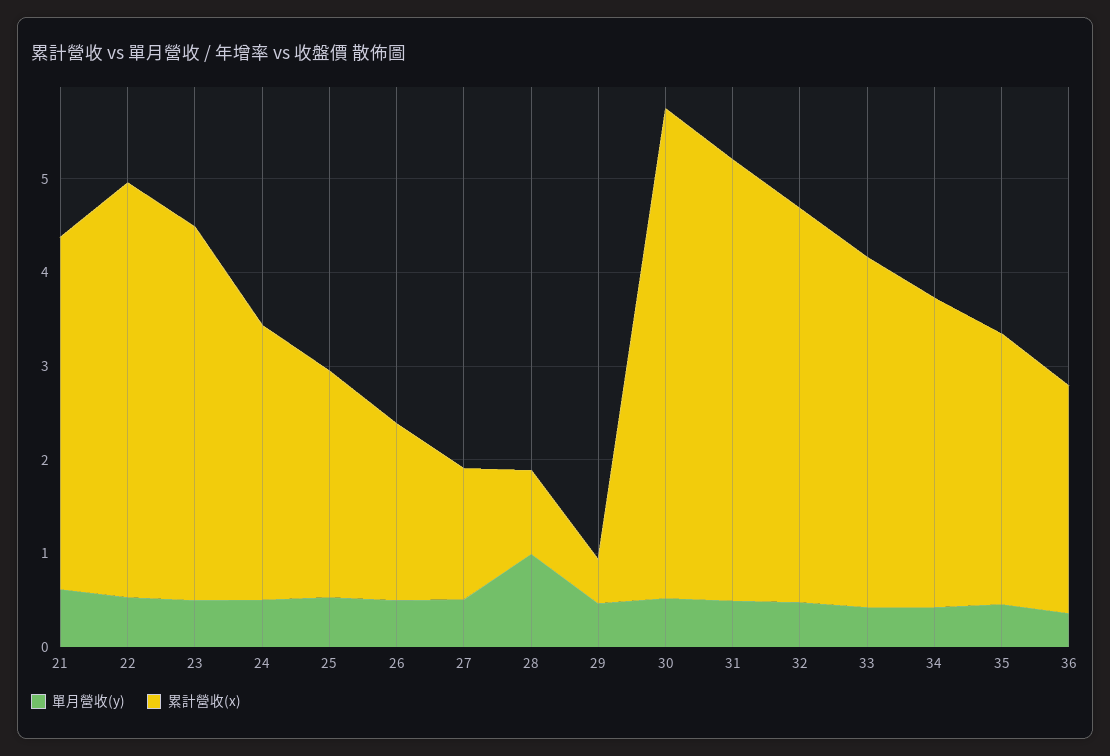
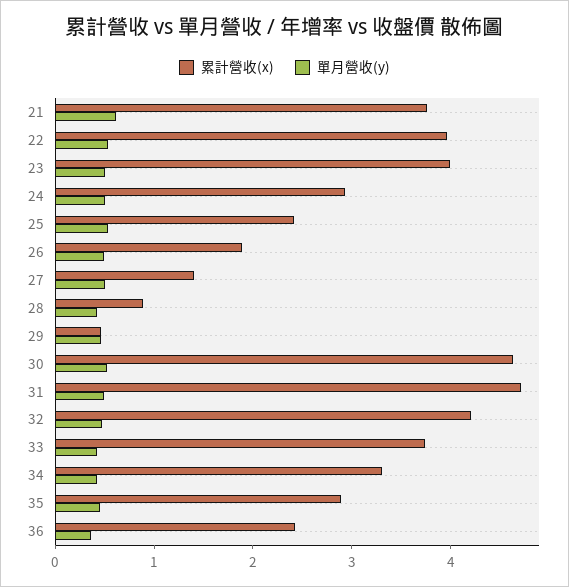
累計營收(x), 22: 4.4 -> 4
單月營收(y), 28: 1 -> 0.4
累計營收(x), 30: 5.2 -> 4.6

